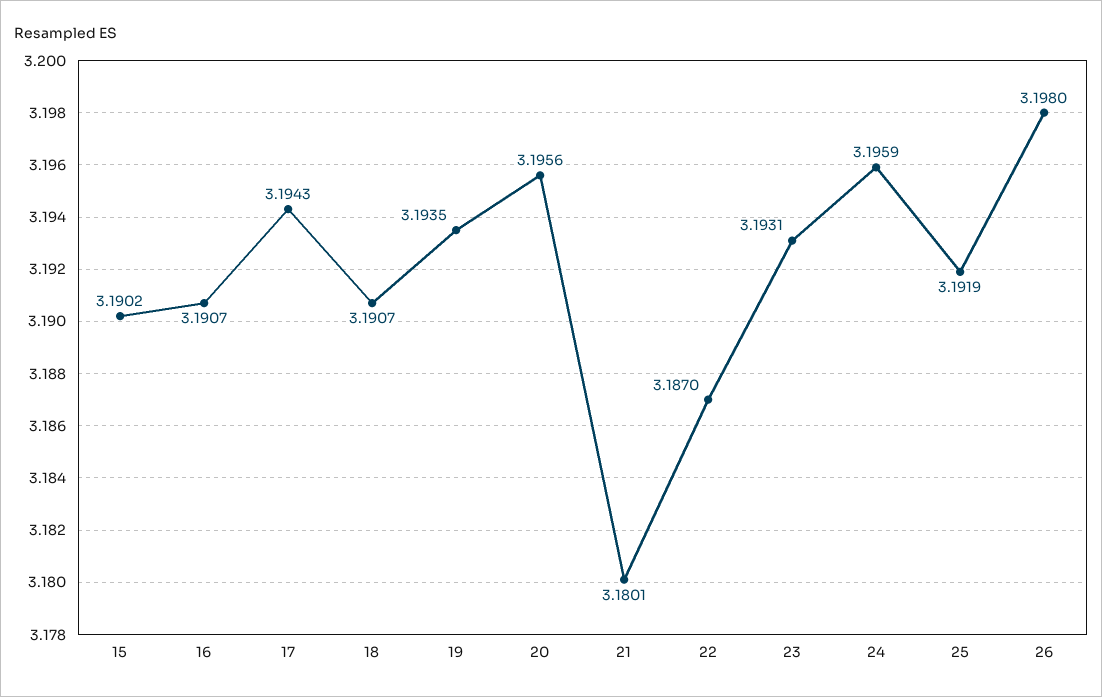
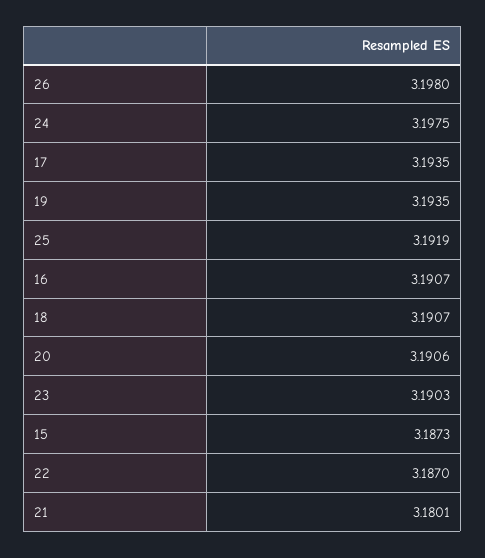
15: 3.1902 -> 3.1873
17: 3.1943 -> 3.1935
20: 3.1956 -> 3.1906
23: 3.1931 -> 3.1903
24: 3.1959 -> 3.1975

